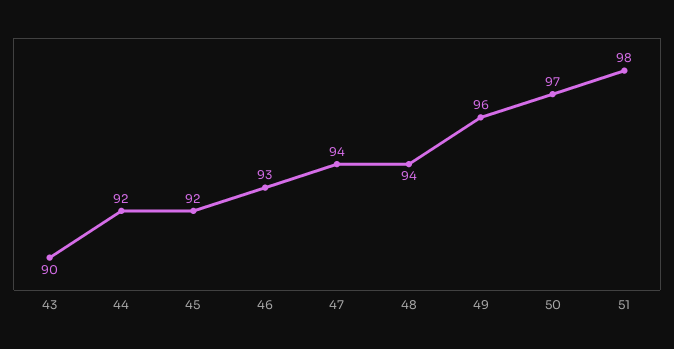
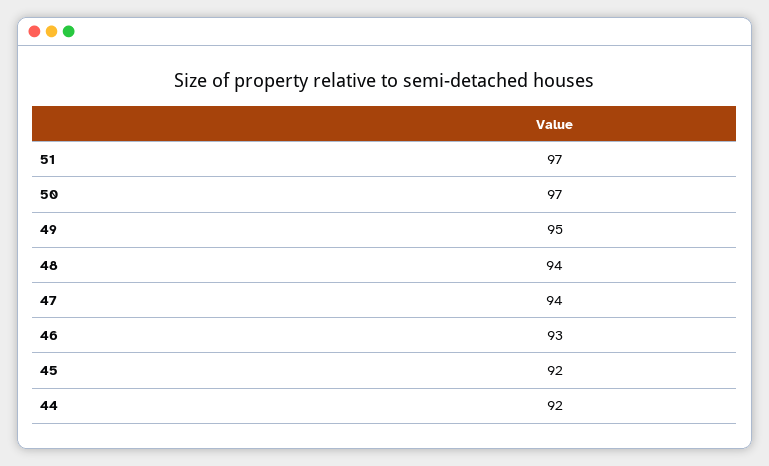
43: 90 -> none
49: 96 -> 95
51: 98 -> 97

